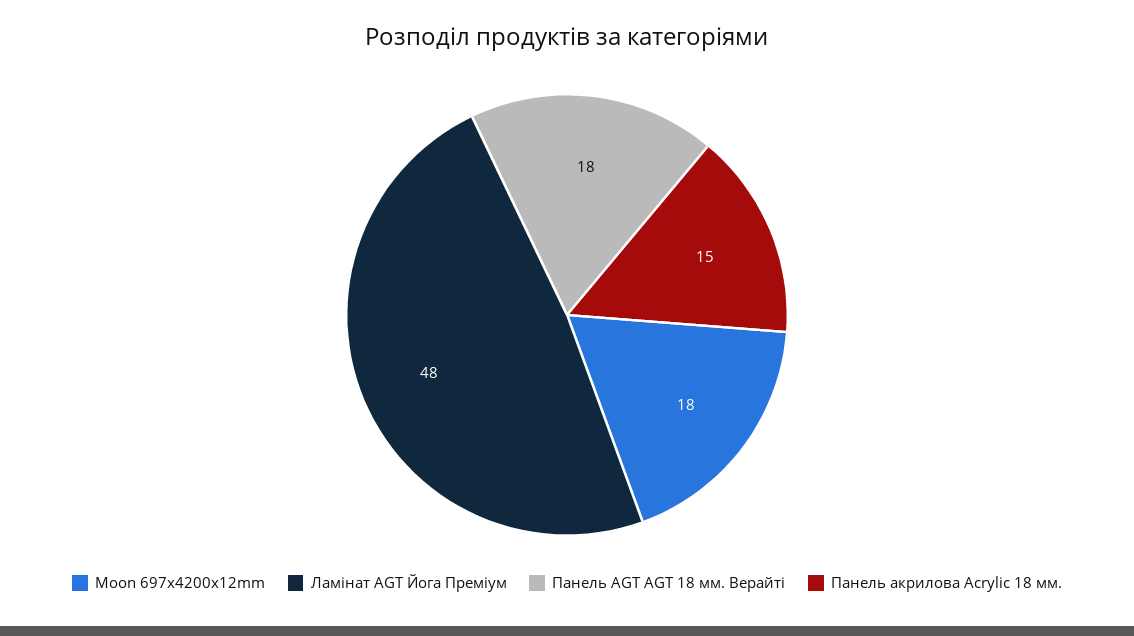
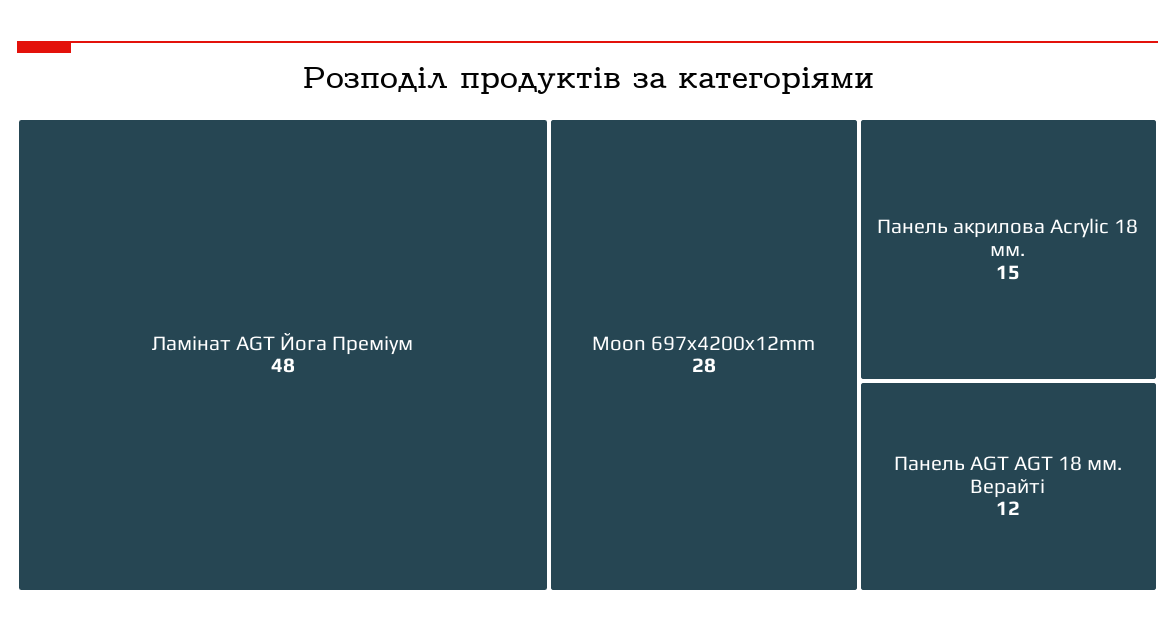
Moon 697x4200x12mm: 18 -> 28
Панель AGT AGT 18 мм. Верайті: 18 -> 12

